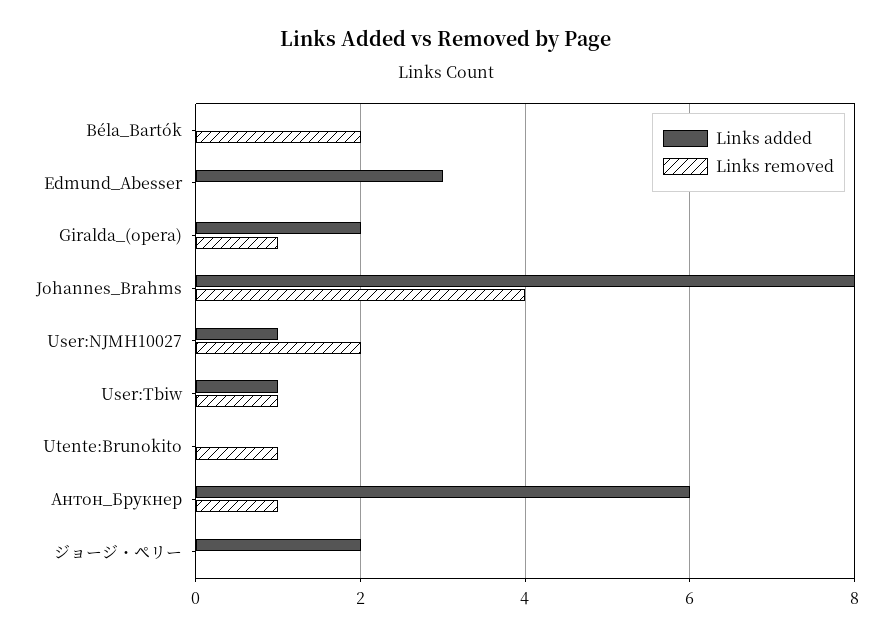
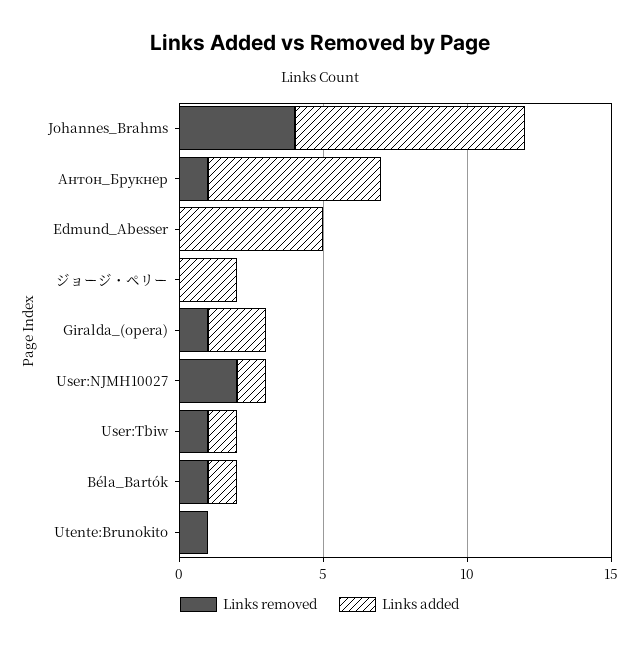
Links added, Béla_Bartók: 0 -> 1
Links removed, Béla_Bartók: 2 -> 1
Links added, Edmund_Abesser: 3 -> 5

